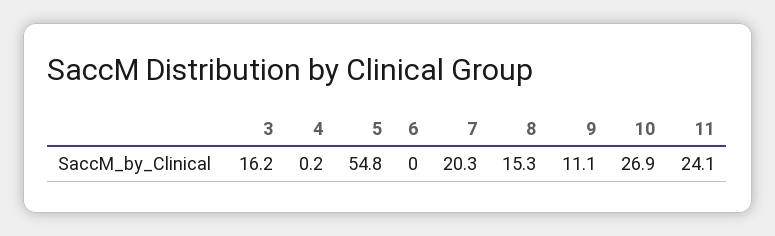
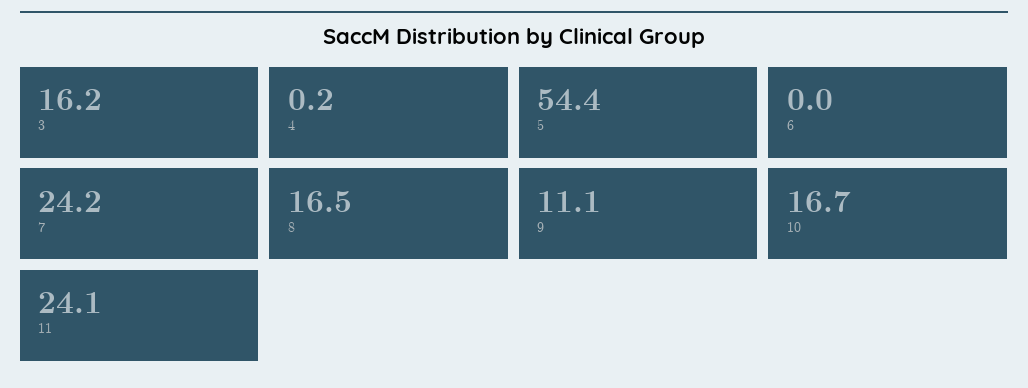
5: 54.8 -> 54.4
7: 20.3 -> 24.2
8: 15.3 -> 16.5
10: 26.9 -> 16.7

